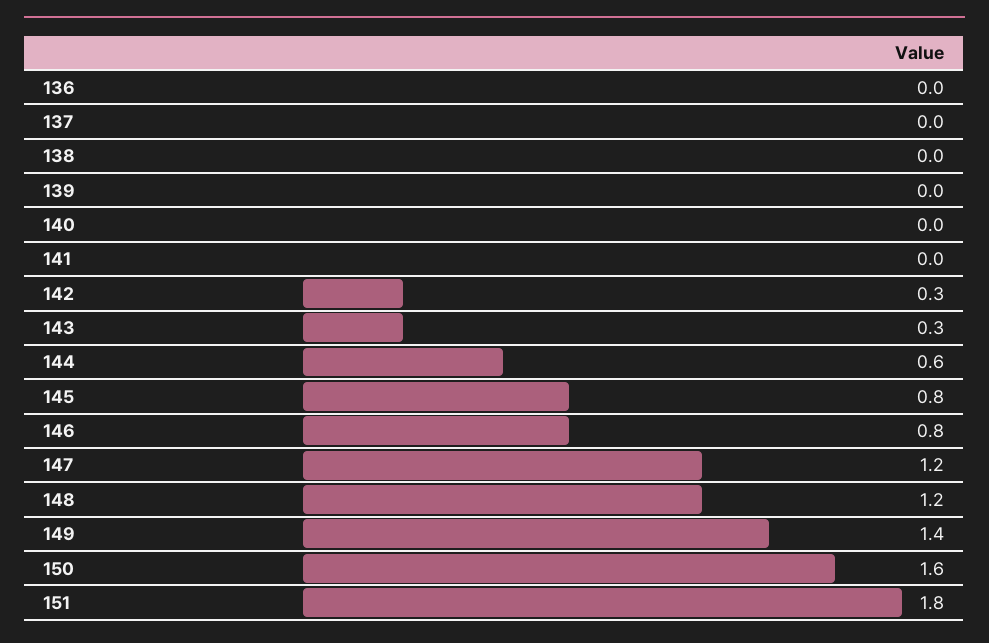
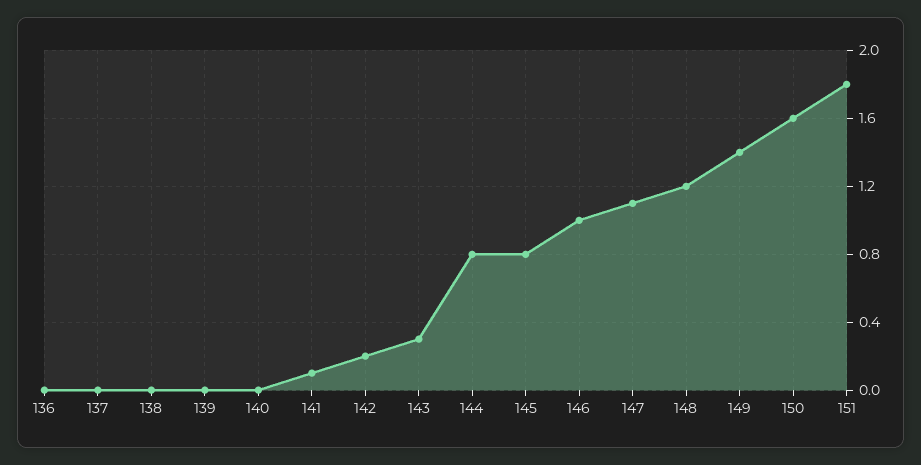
141: 0 -> 0.1
142: 0.3 -> 0.2
144: 0.6 -> 0.8
146: 0.8 -> 1
147: 1.2 -> 1.1

